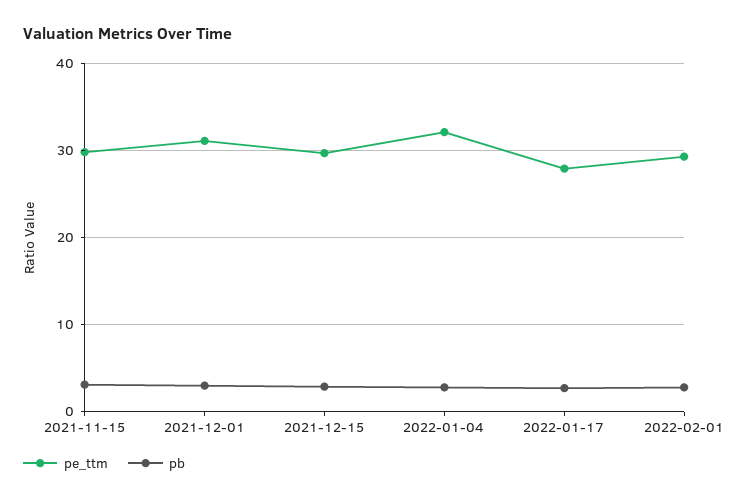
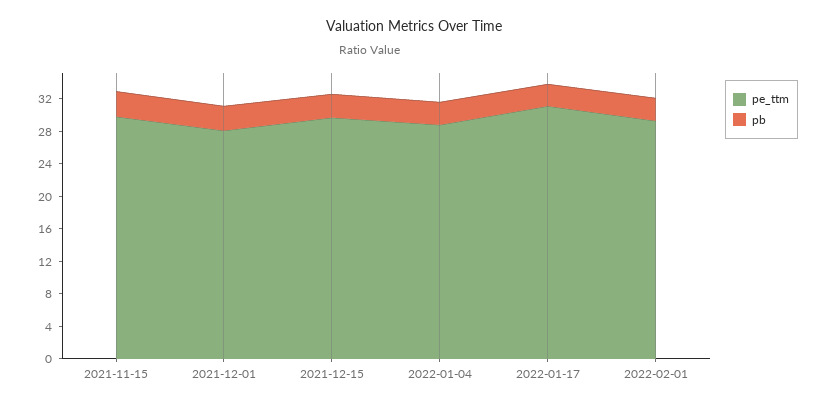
pe_ttm, 2021-12-01: 31 -> 28
pe_ttm, 2022-01-04: 32 -> 29
pe_ttm, 2022-01-17: 28 -> 31

